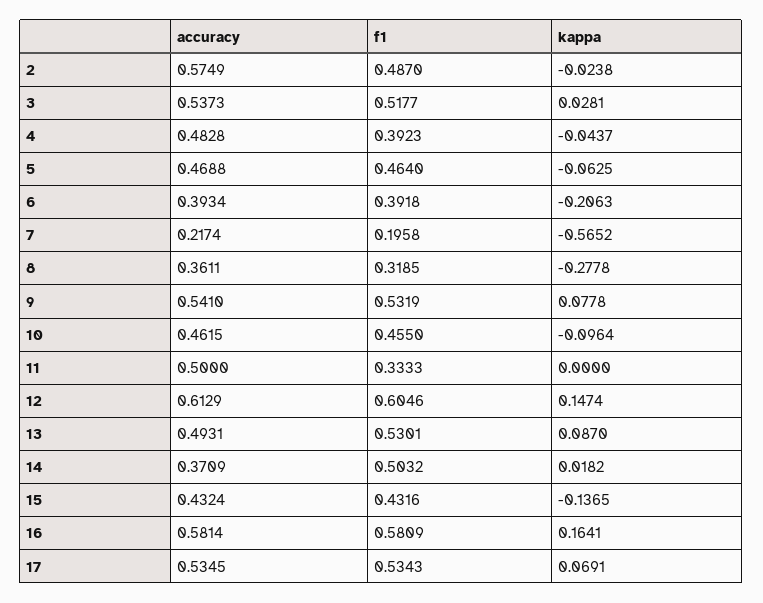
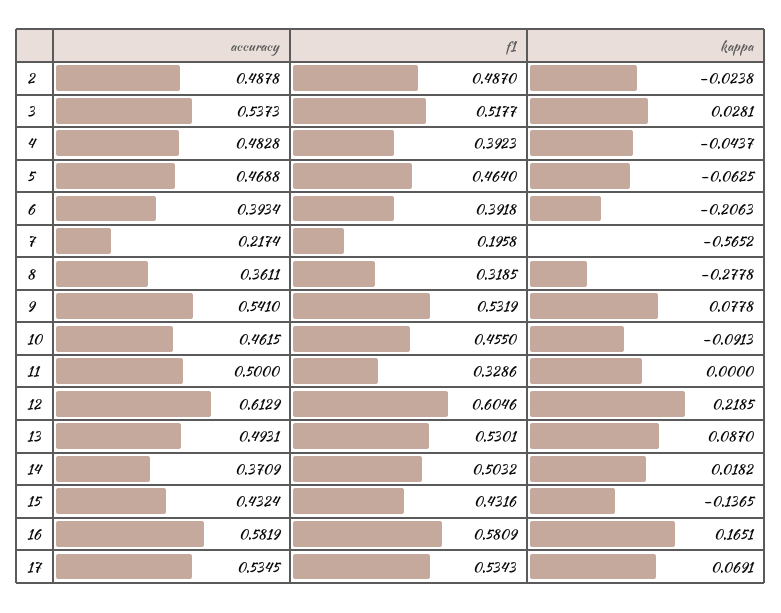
accuracy, 2: 0.5749 -> 0.4878
kappa, 10: -0.0964 -> -0.0913
f1, 11: 0.3333 -> 0.3286
kappa, 12: 0.1474 -> 0.2185
accuracy, 16: 0.5814 -> 0.5819
kappa, 16: 0.1641 -> 0.1651

